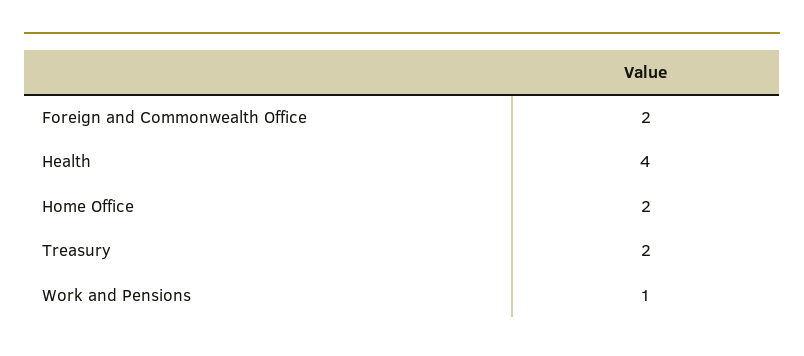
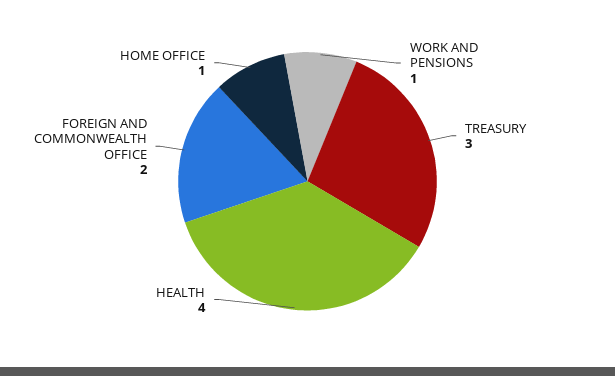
Home Office: 2 -> 1
Treasury: 2 -> 3

